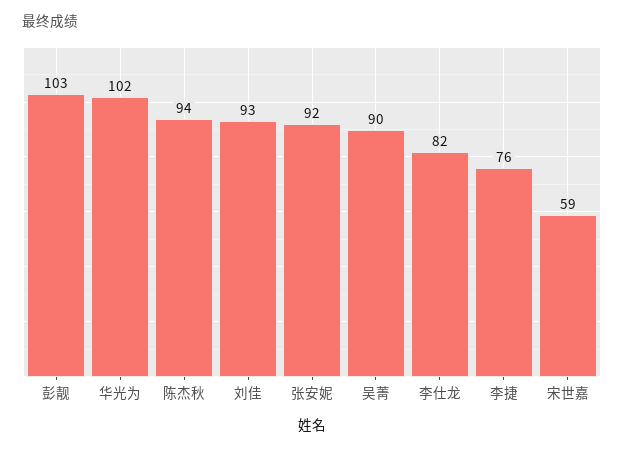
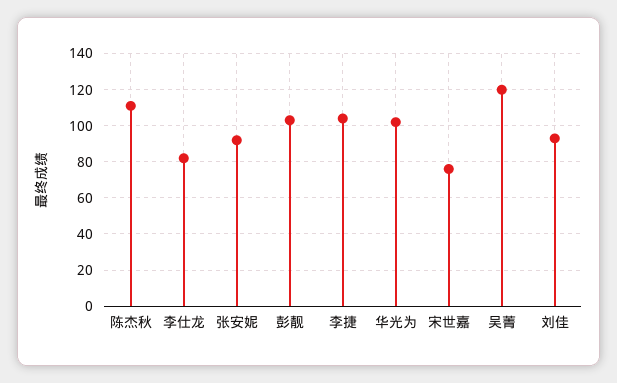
陈杰秋: 94 -> 110
吴菁: 90 -> 120
李捷: 76 -> 105
宋世嘉: 59 -> 75

